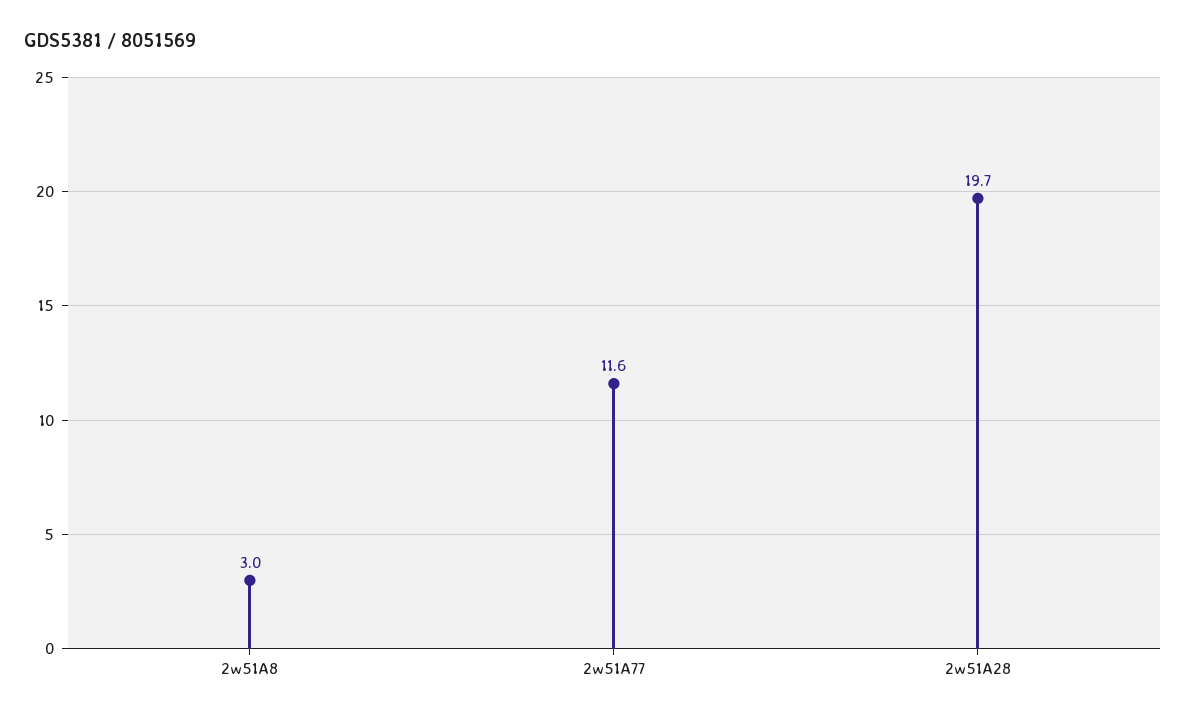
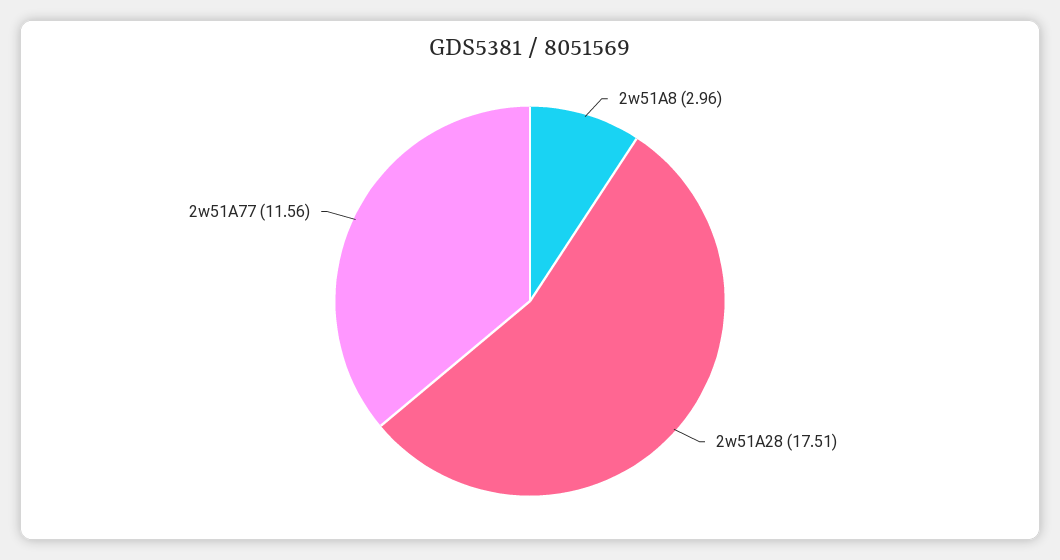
2w51A28: 19.7 -> 17.51

